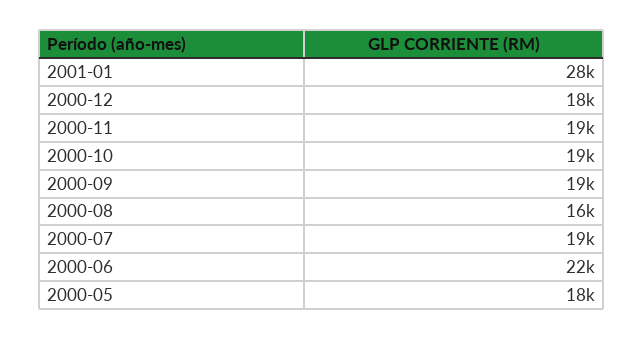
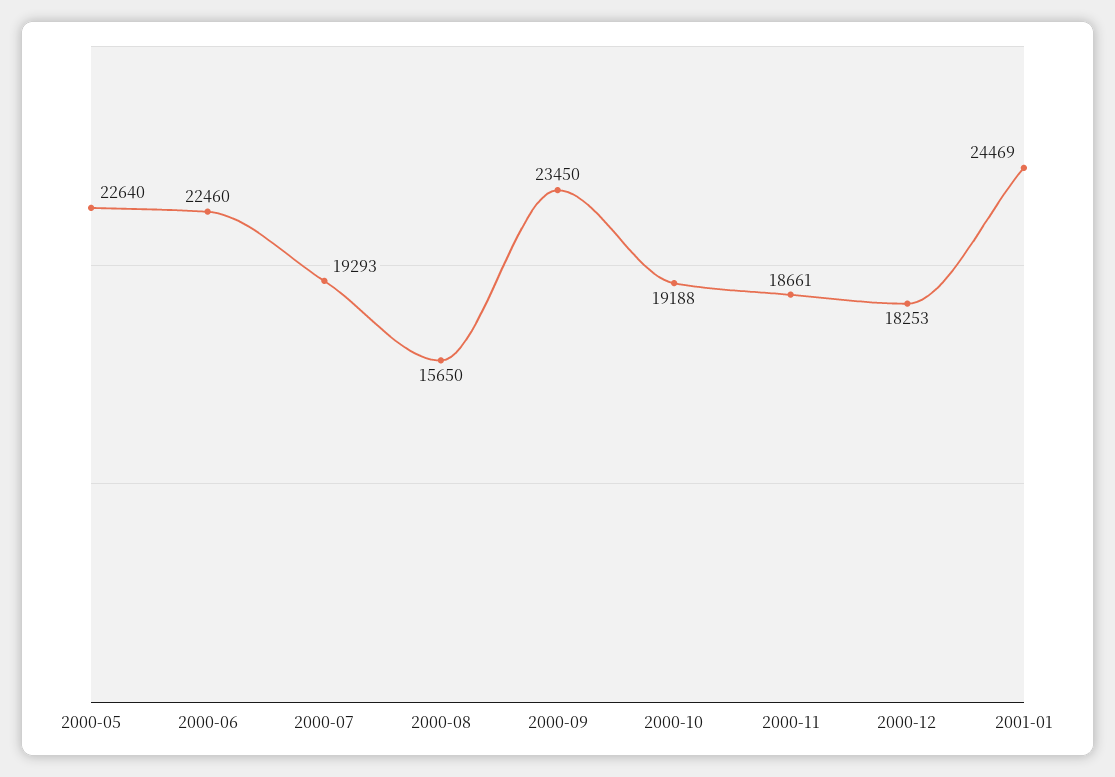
2001-01: 28000 -> 24469
2000-09: 19000 -> 23450
2000-05: 18000 -> 22640

